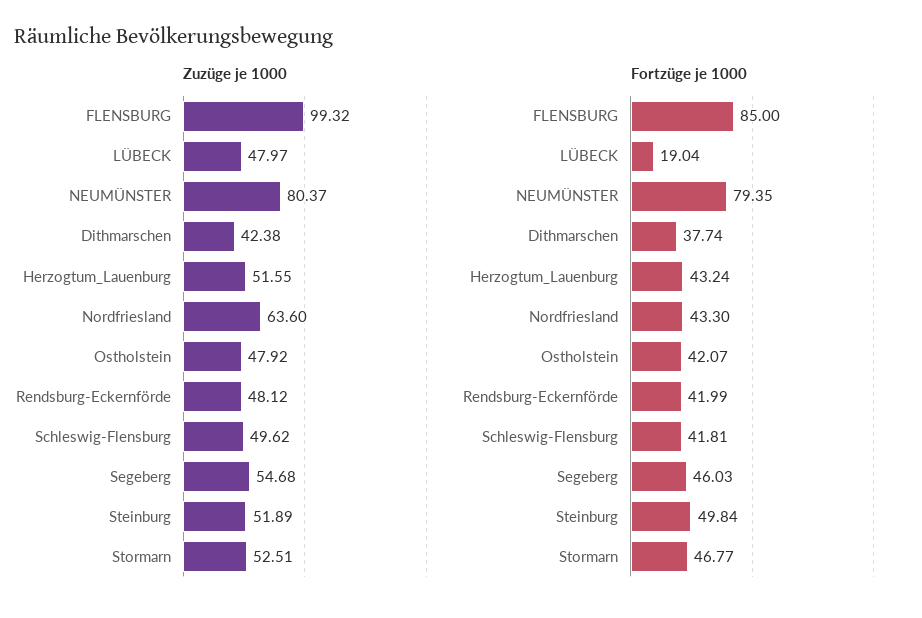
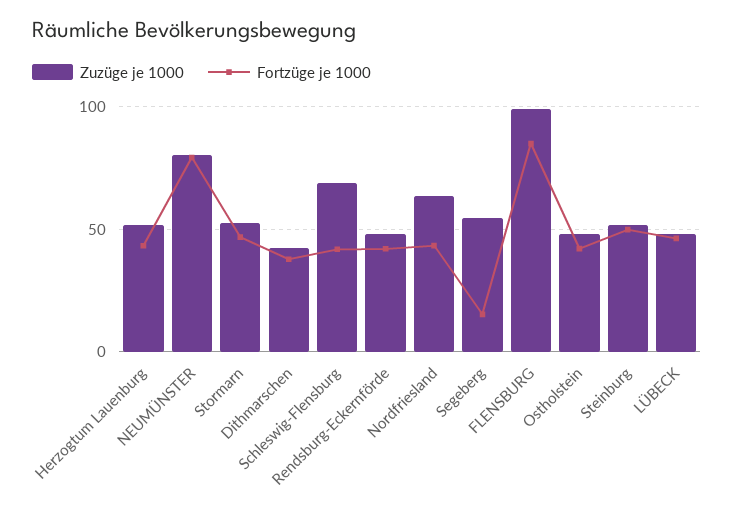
Zuzüge je 1000, Schleswig-Flensburg: 49.62 -> 70
Fortzüge je 1000, LÜBECK: 19.04 -> 45
Fortzüge je 1000, Segeberg: 46.03 -> 15

